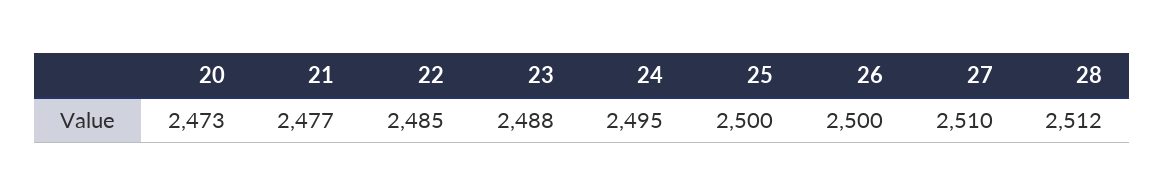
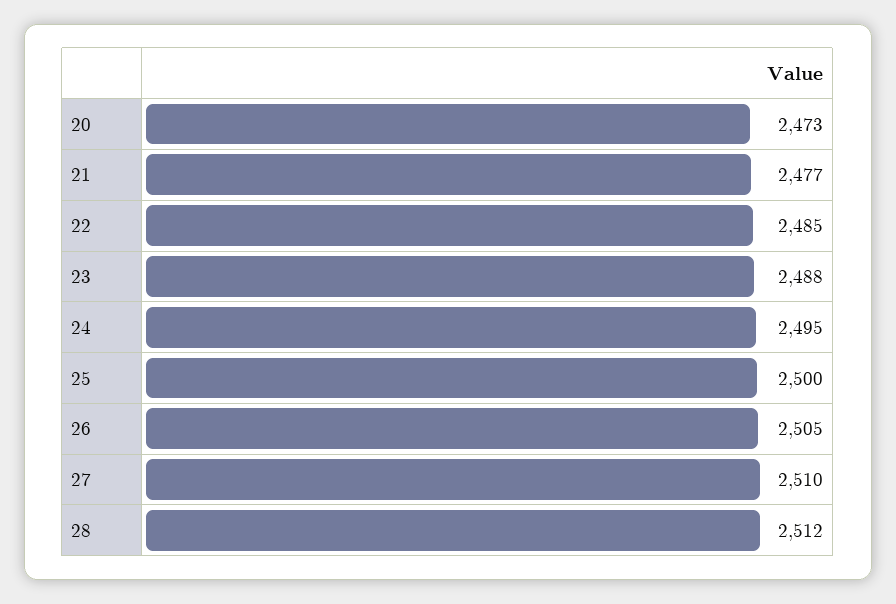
26: 2500 -> 2505

